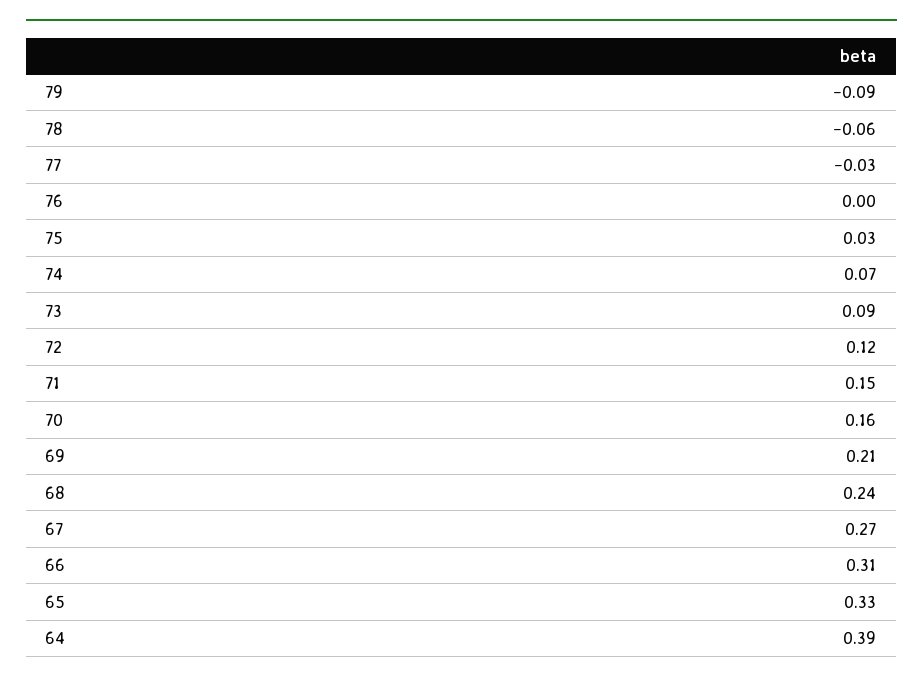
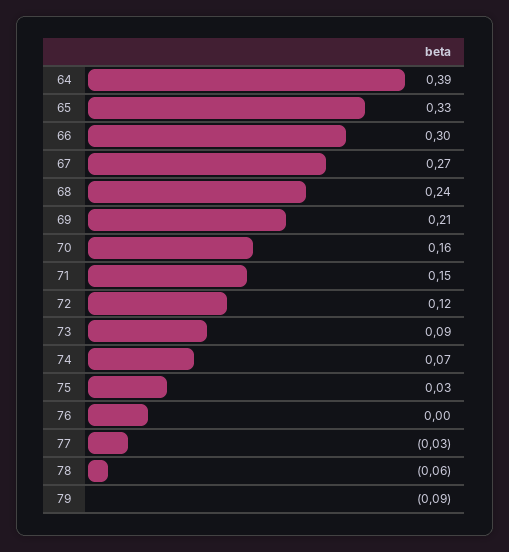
66: 0.31 -> 0.3

